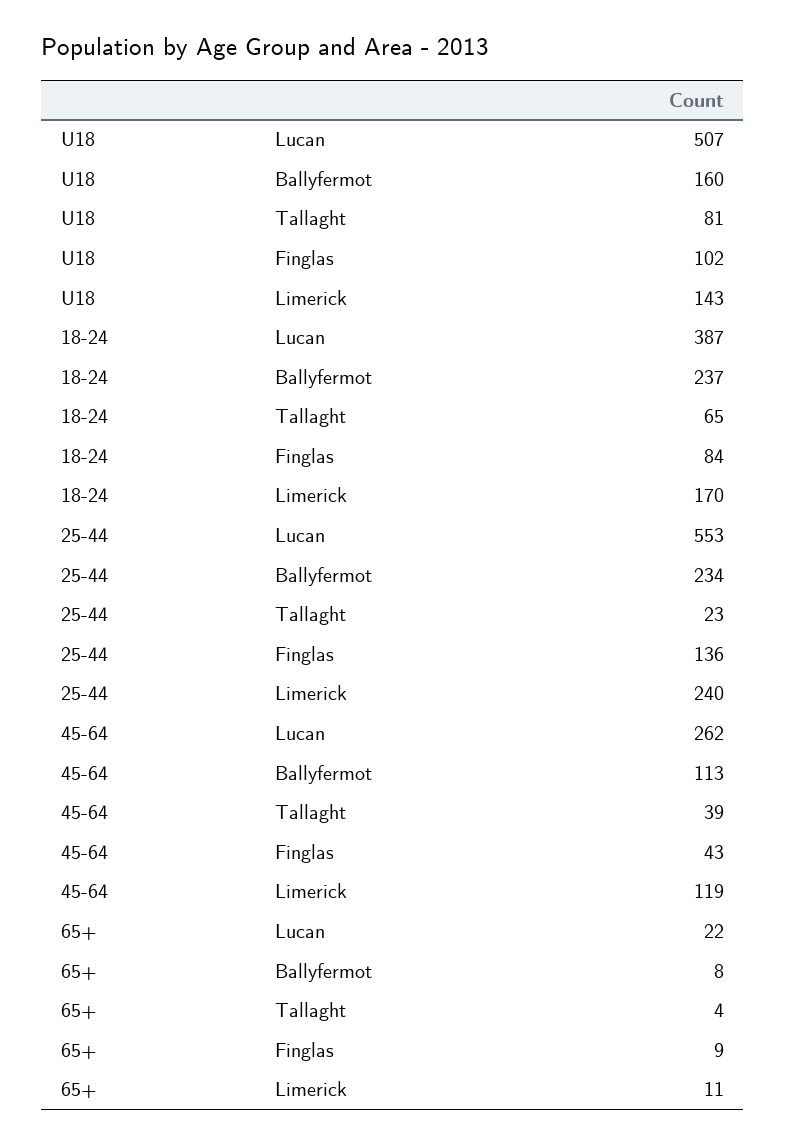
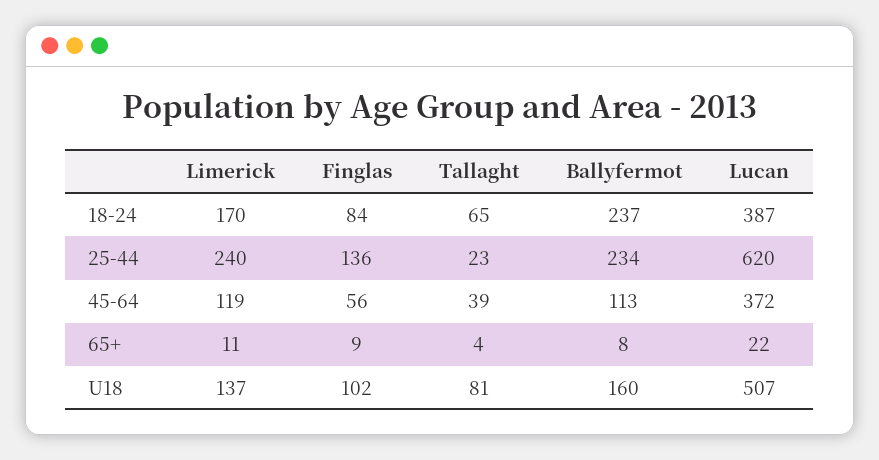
U18, Limerick: 143 -> 137
25-44, Lucan: 553 -> 620
45-64, Lucan: 262 -> 372
45-64, Finglas: 43 -> 56

